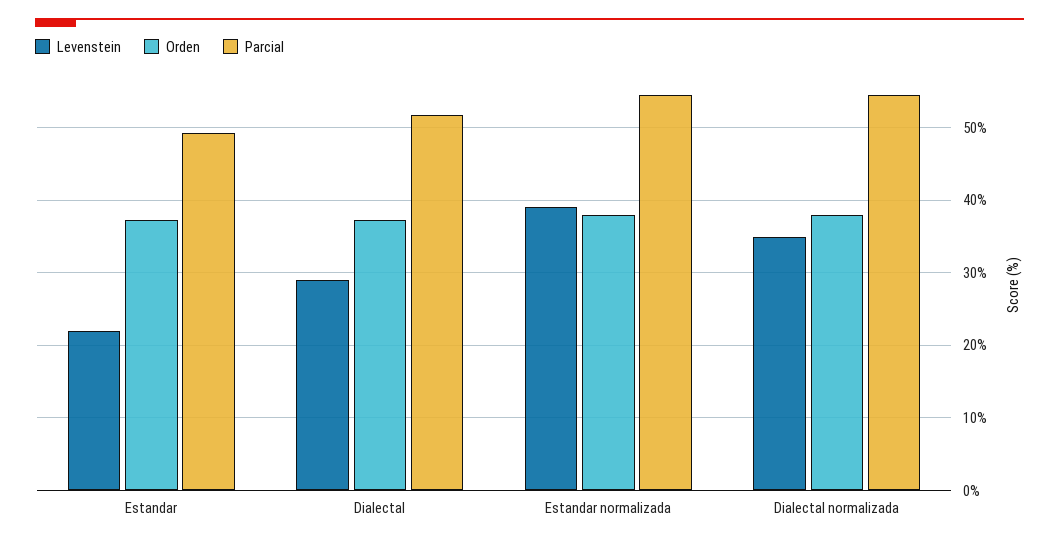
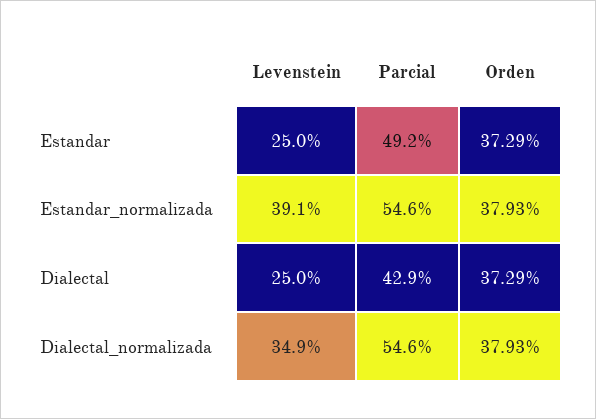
Levenstein, Estandar: 22 -> 25
Levenstein, Dialectal: 29 -> 25
Parcial, Dialectal: 52 -> 42.9

